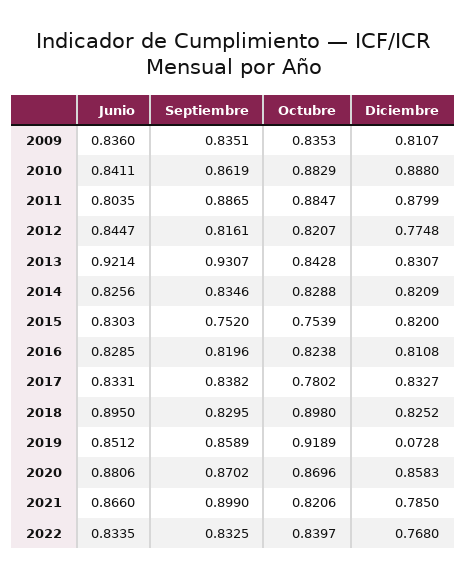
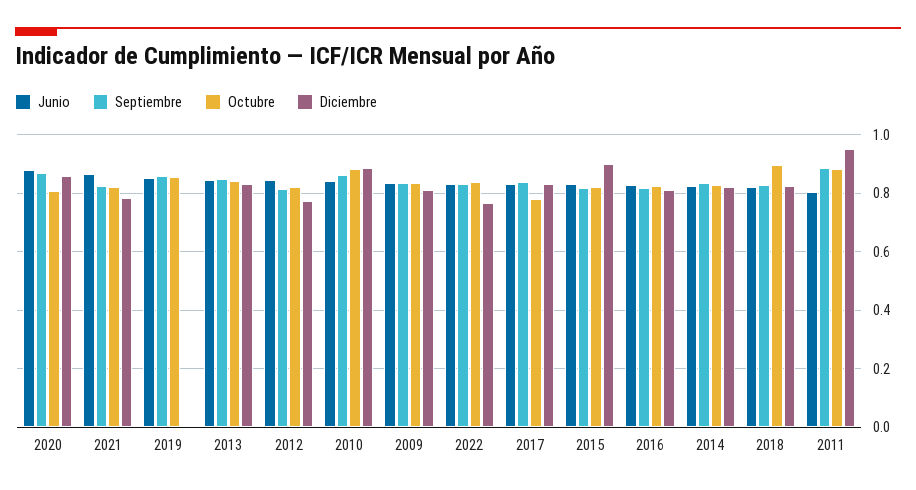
Diciembre, 2011: 0.8799 -> 0.95
Junio, 2013: 0.9214 -> 0.85
Septiembre, 2013: 0.9307 -> 0.85
Septiembre, 2015: 0.752 -> 0.825
Octubre, 2015: 0.7539 -> 0.825
Diciembre, 2015: 0.82 -> 0.9
Junio, 2018: 0.895 -> 0.825
Octubre, 2019: 0.9189 -> 0.85
Diciembre, 2019: 0.0728 -> 0
Octubre, 2020: 0.8696 -> 0.8
Septiembre, 2021: 0.899 -> 0.825

